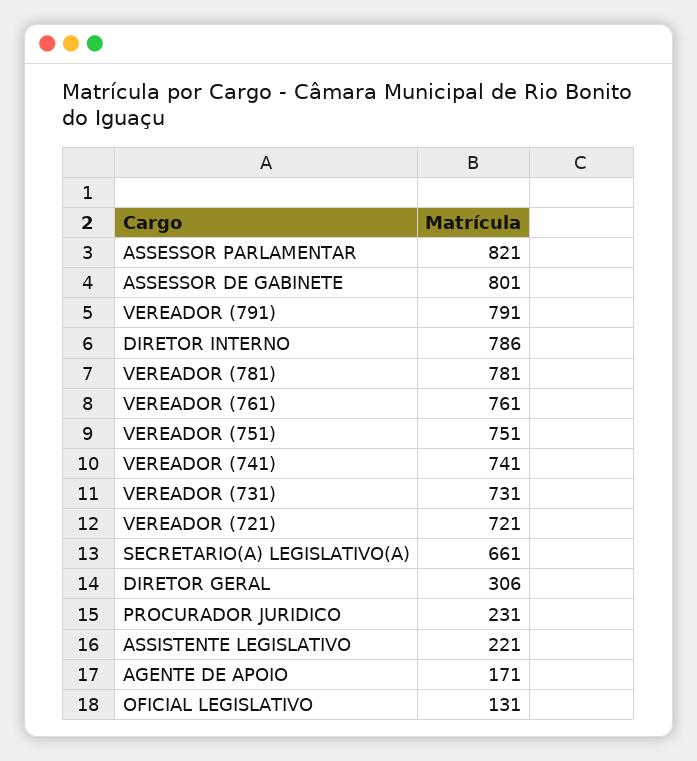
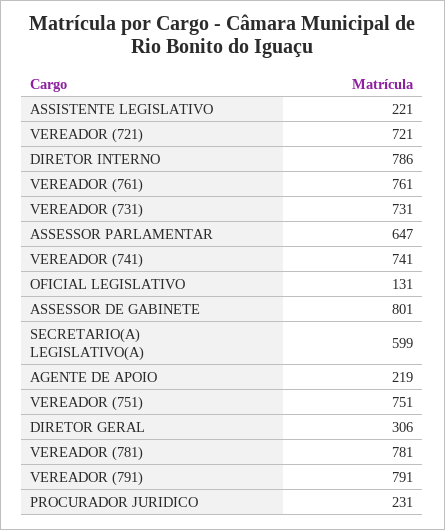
ASSESSOR PARLAMENTAR: 821 -> 647
SECRETARIO(A) LEGISLATIVO(A): 661 -> 599
AGENTE DE APOIO: 171 -> 219

